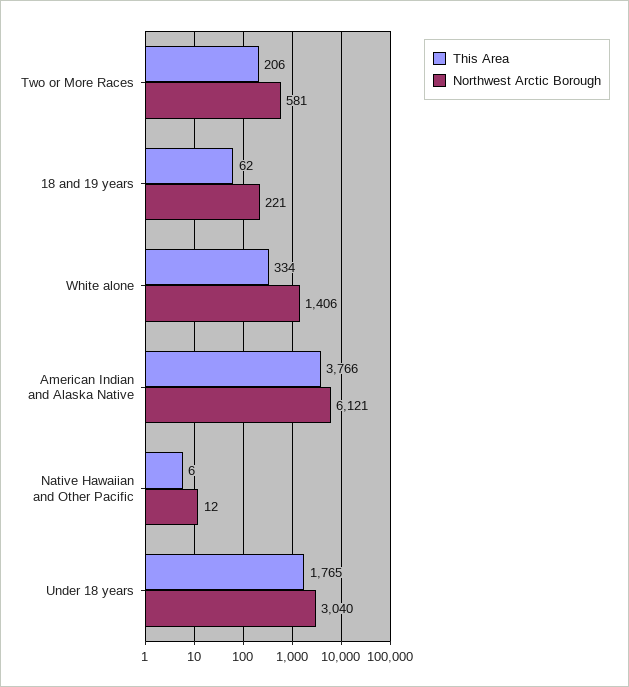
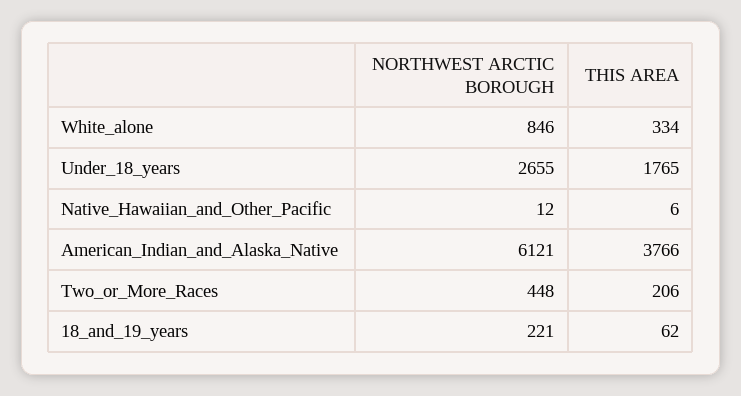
Northwest Arctic Borough, Two or More Races: 581 -> 448
Northwest Arctic Borough, White alone: 1406 -> 846
Northwest Arctic Borough, Under 18 years: 3040 -> 2655

